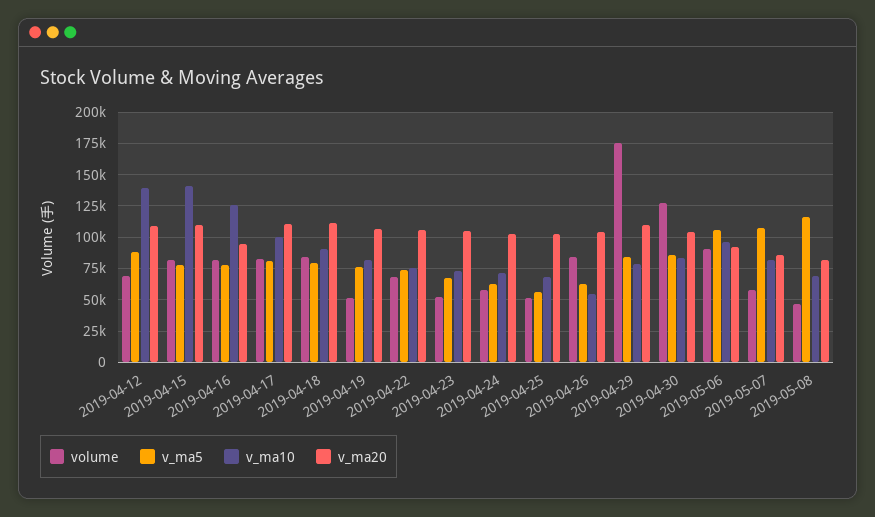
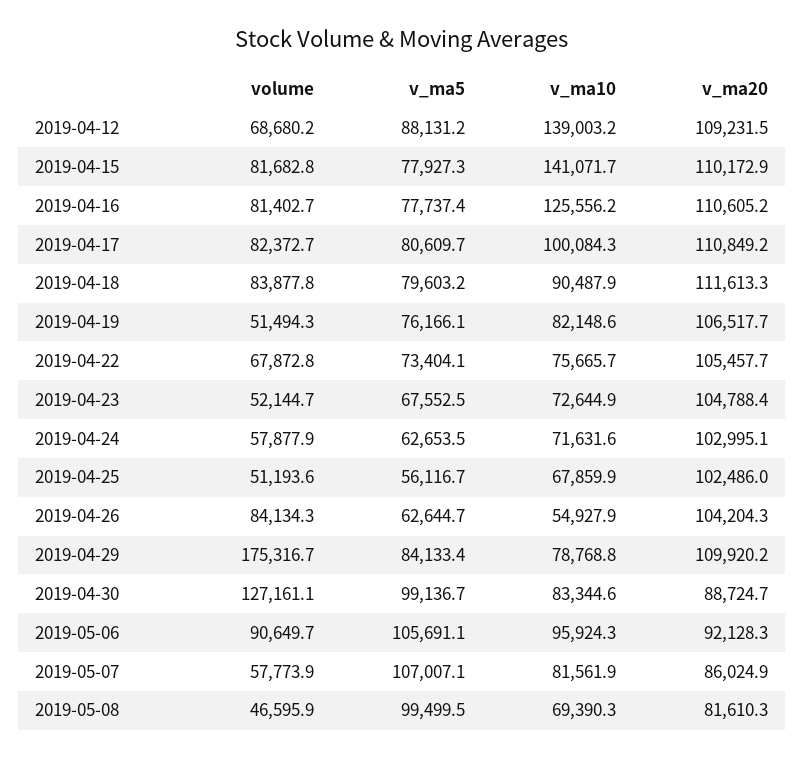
v_ma20, 2019-04-16: 95000 -> 110605.2
v_ma5, 2019-04-30: 85000 -> 99136.7
v_ma20, 2019-04-30: 105000 -> 88724.7
v_ma5, 2019-05-08: 115000 -> 99499.5

